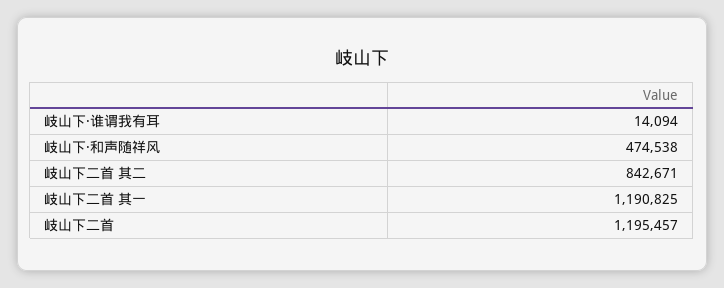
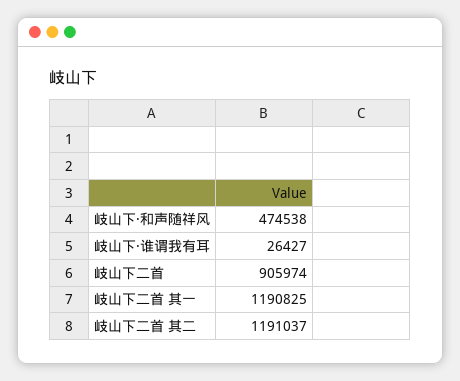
岐山下·谁谓我有耳: 14094 -> 26427
岐山下二首 其二: 842671 -> 1191037
岐山下二首: 1195457 -> 905974

